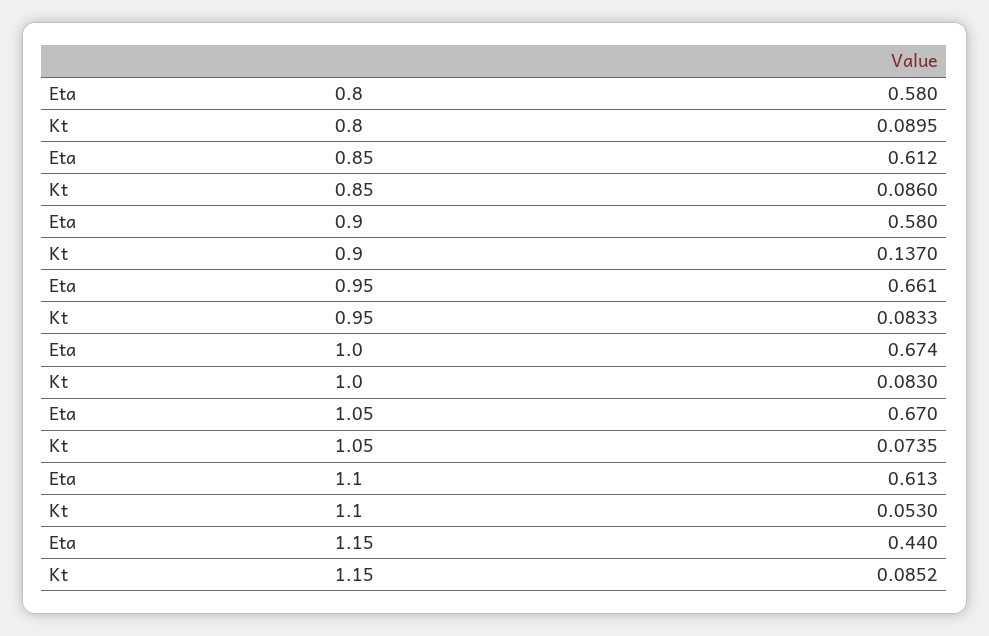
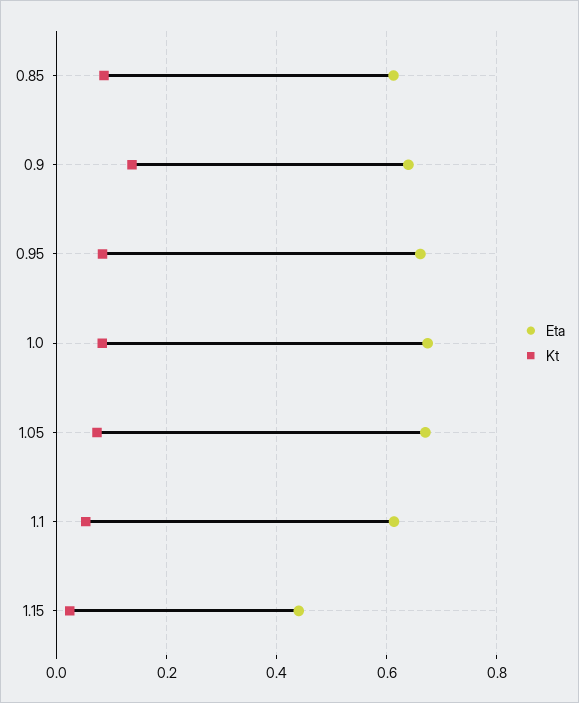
Eta, 0.8: 0.58 -> none
Kt, 0.8: 0.0895 -> none
Eta, 0.9: 0.58 -> 0.64
Kt, 1.15: 0.0852 -> 0.02

